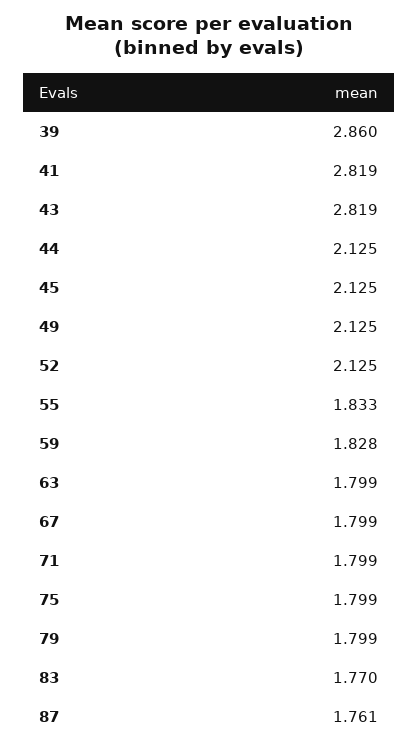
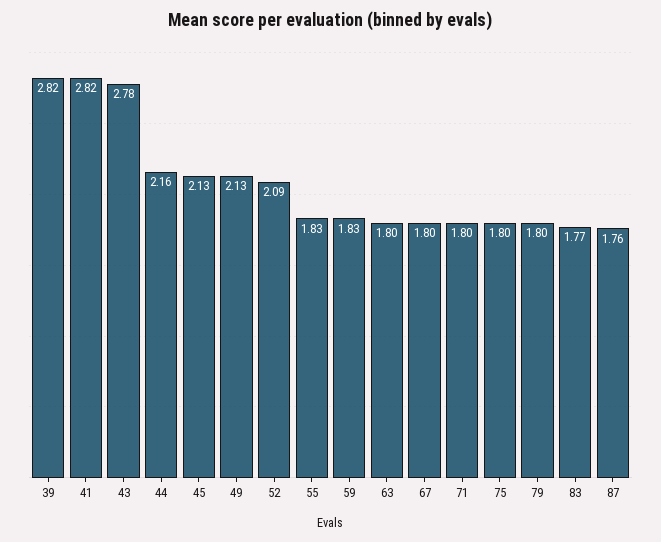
39: 2.86 -> 2.82
43: 2.819 -> 2.78
44: 2.125 -> 2.16
52: 2.125 -> 2.09

